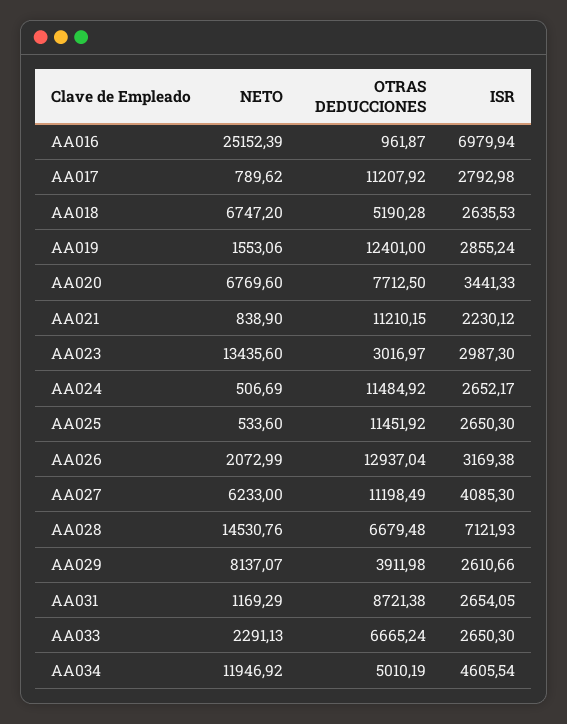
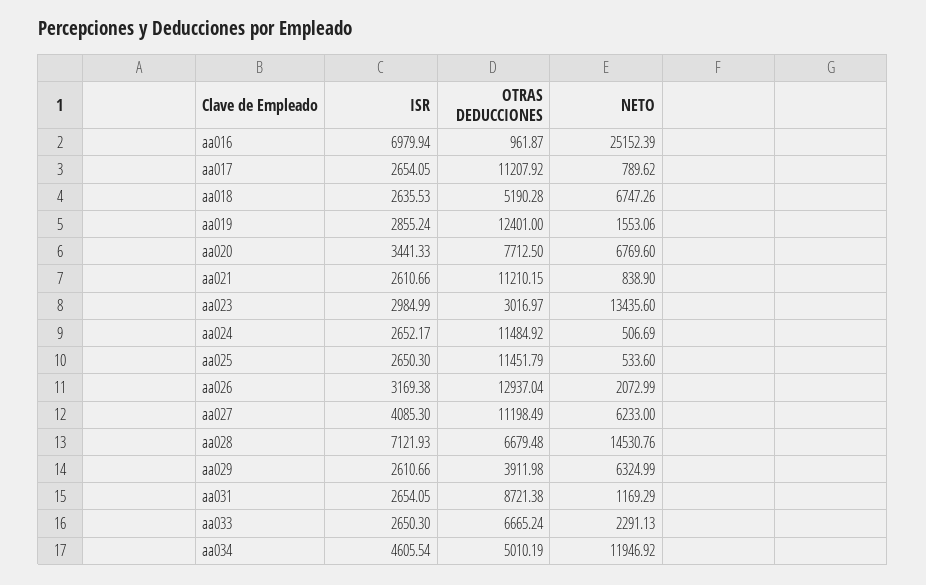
ISR, AA017: 2792.98 -> 2654.05
NETO, AA018: 6747.2 -> 6747.26
ISR, AA021: 2230.12 -> 2610.66
ISR, AA023: 2987.3 -> 2984.99
OTRAS DEDUCCIONES, AA025: 11451.92 -> 11451.79
NETO, AA029: 8137.07 -> 6324.99

